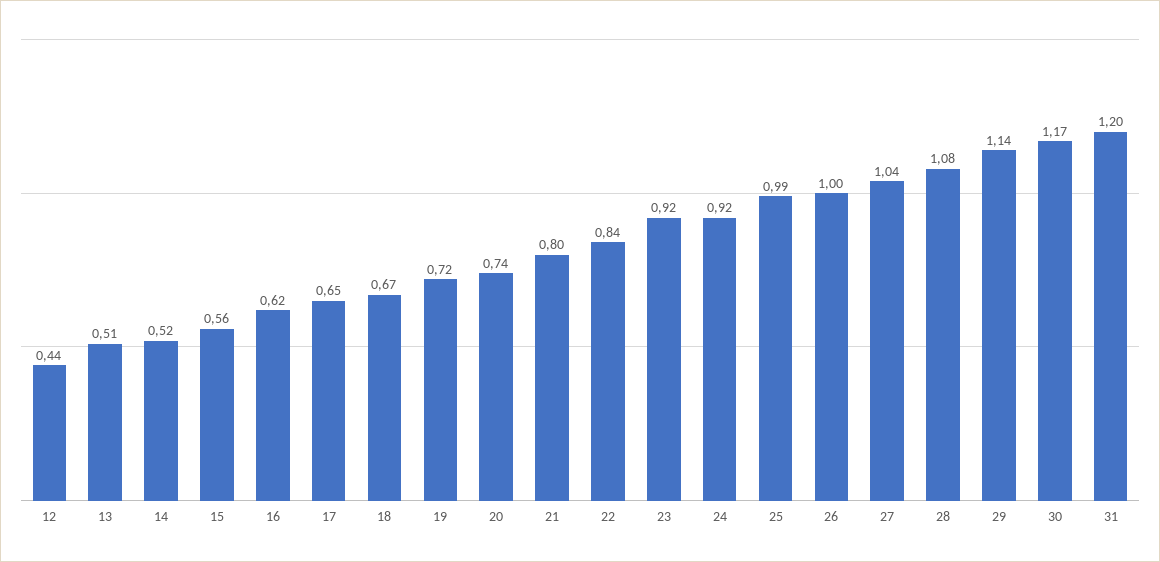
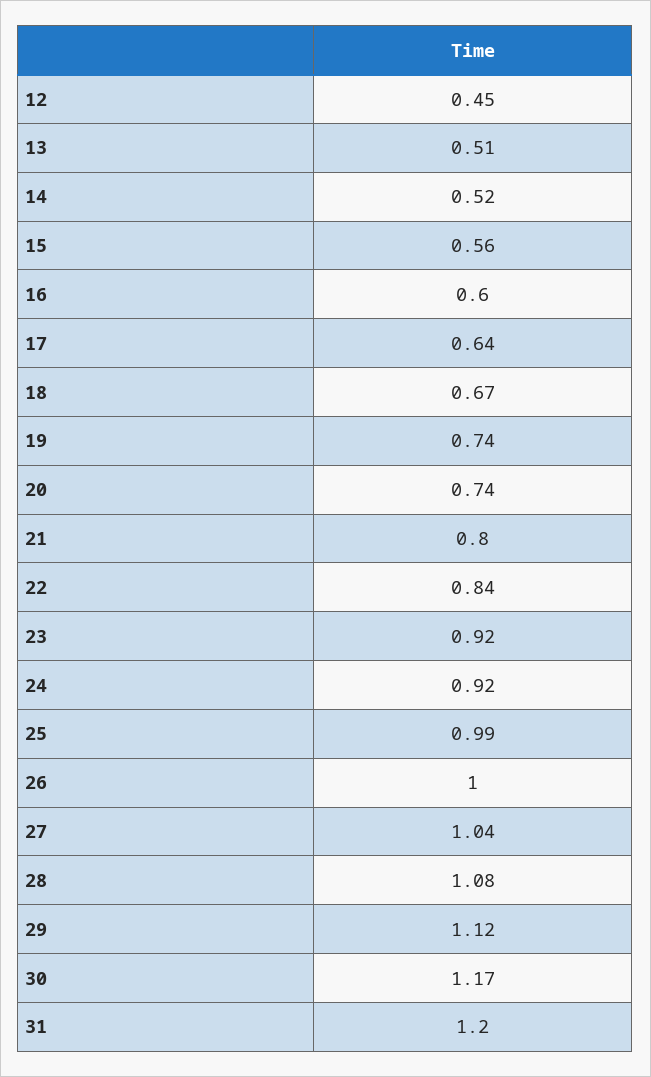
12: 0.44 -> 0.45
16: 0.62 -> 0.6
17: 0.65 -> 0.64
19: 0.72 -> 0.74
29: 1.14 -> 1.12

